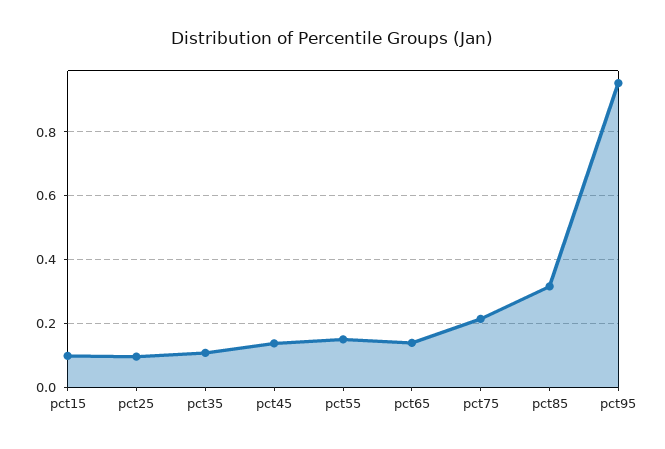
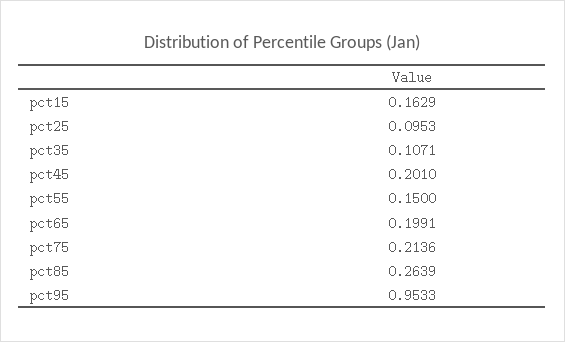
pct15: 0.1 -> 0.1629
pct45: 0.14 -> 0.201
pct65: 0.14 -> 0.1991
pct85: 0.32 -> 0.2639

